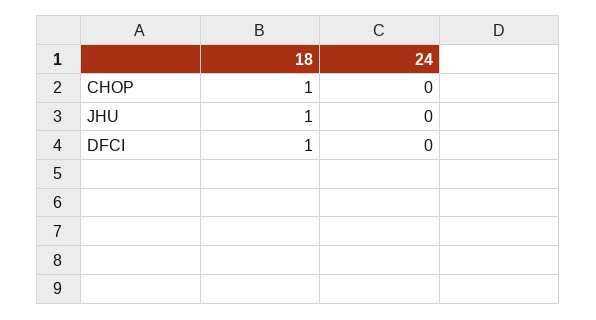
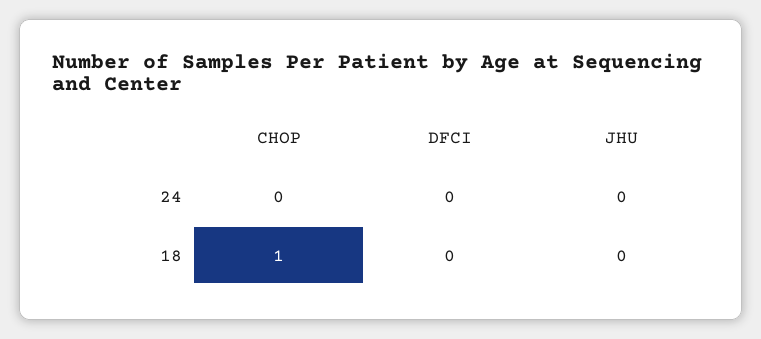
18, JHU: 1 -> 0
18, DFCI: 1 -> 0

